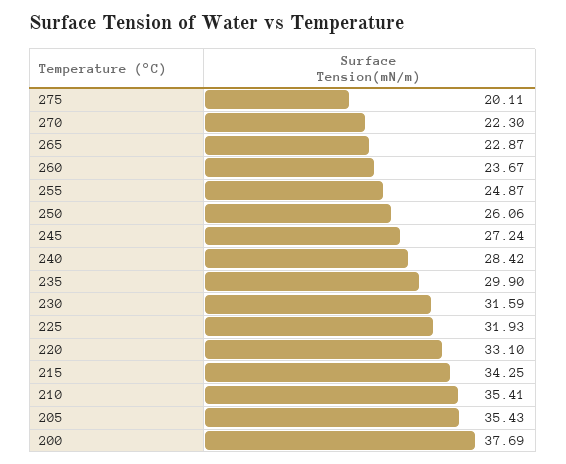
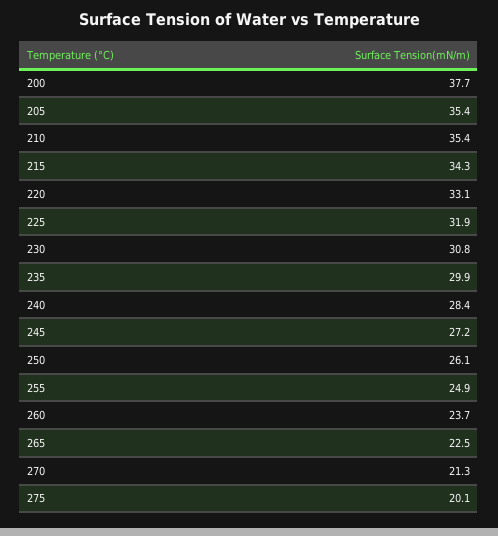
270: 22.3 -> 21.3
265: 22.87 -> 22.5
230: 31.59 -> 30.8

